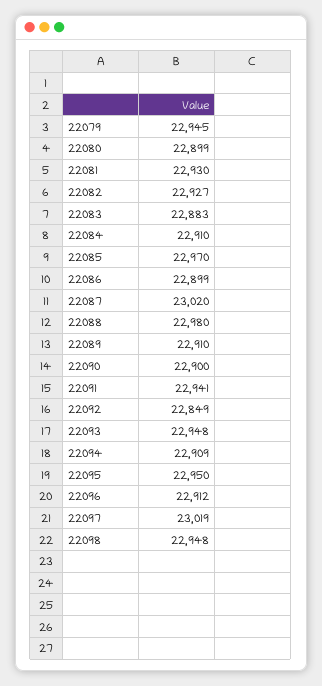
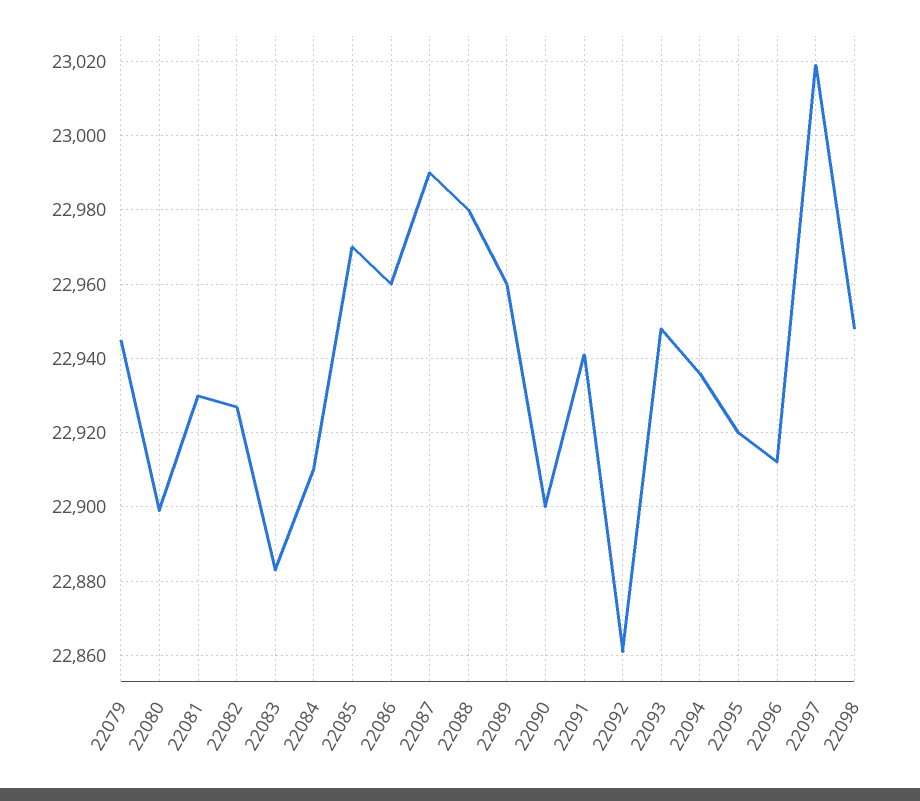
22086: 22899 -> 22960
22087: 23020 -> 22990
22089: 22910 -> 22960
22092: 22849 -> 22860
22094: 22909 -> 22935
22095: 22950 -> 22920

